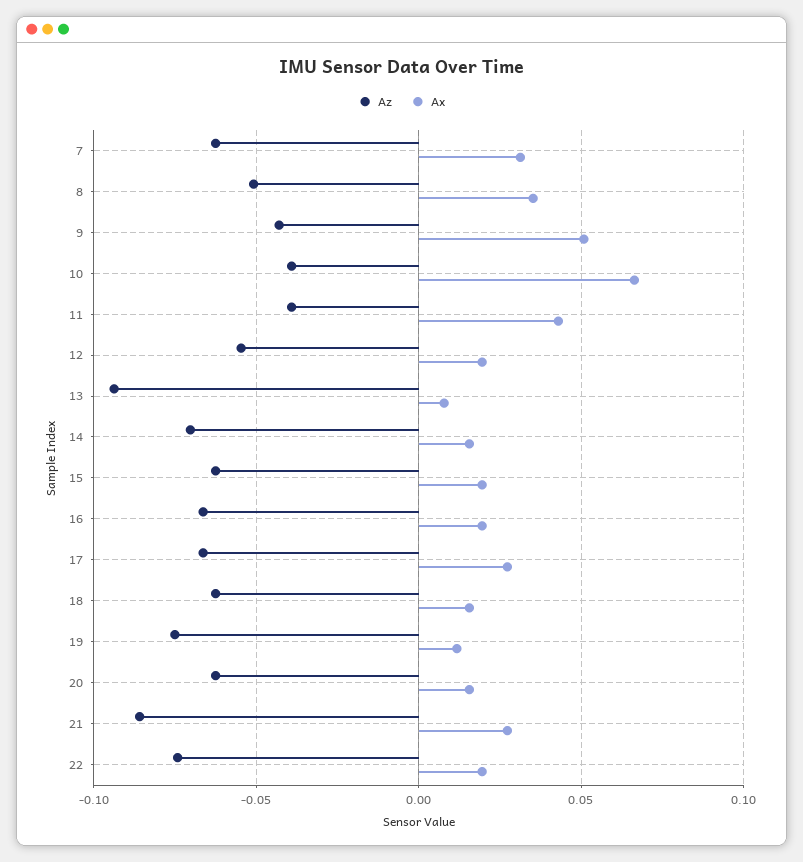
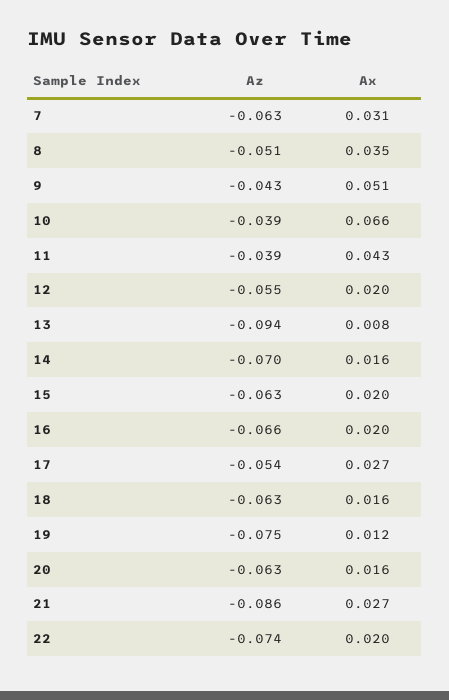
Az, 17: -0.065 -> -0.054

